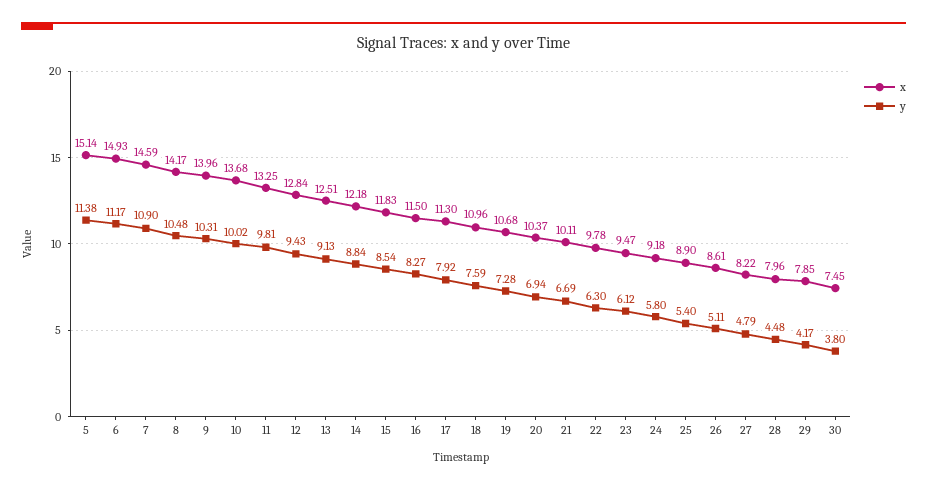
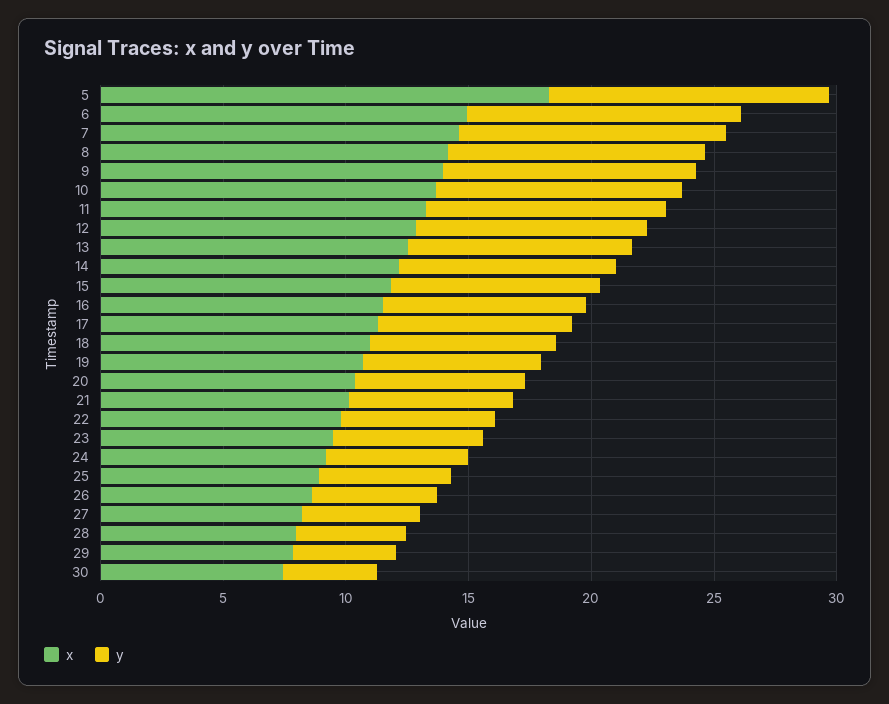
x, 5: 15.14 -> 18

